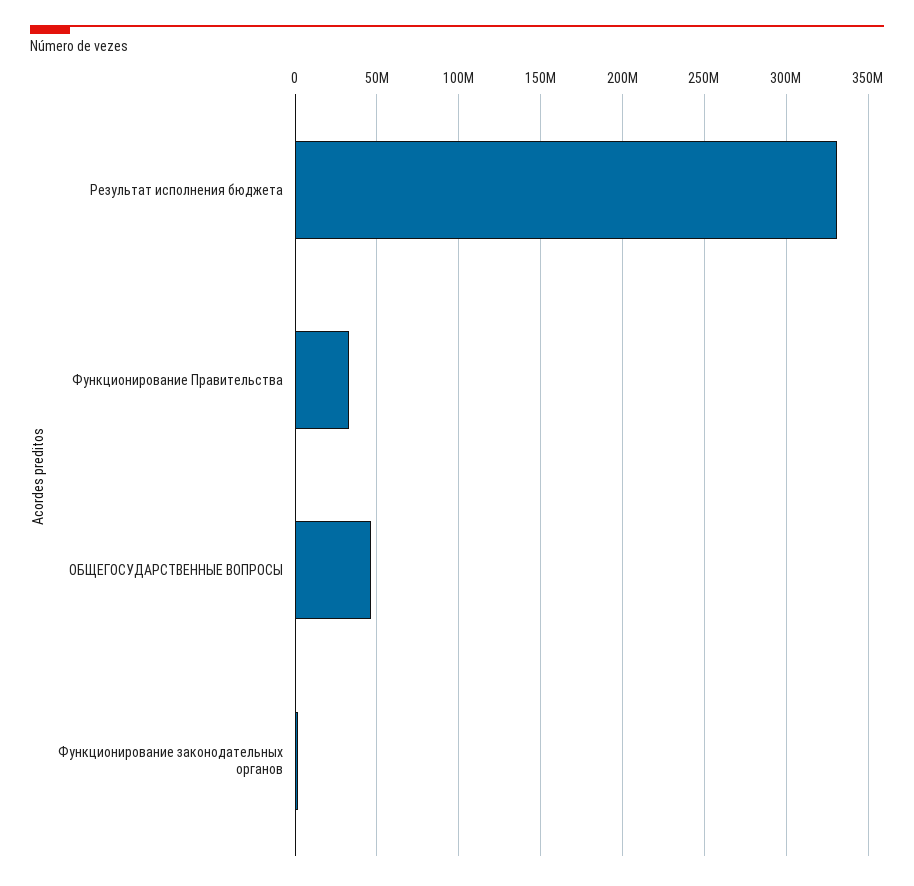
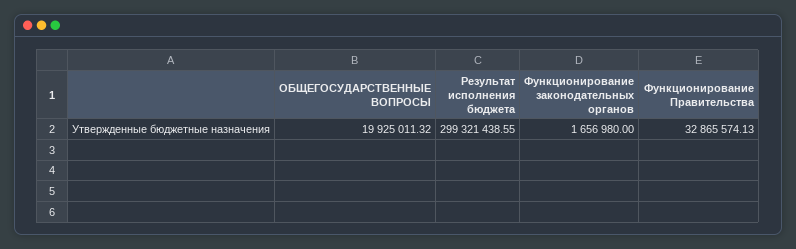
Результат исполнения бюджета: 330000000 -> 299321438.55
ОБЩЕГОСУДАРСТВЕННЫЕ ВОПРОСЫ: 45000000 -> 19925011.32

